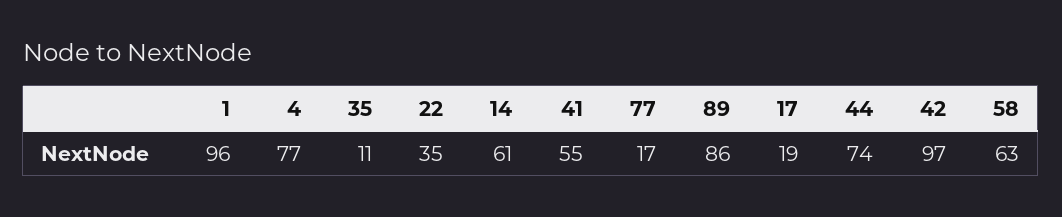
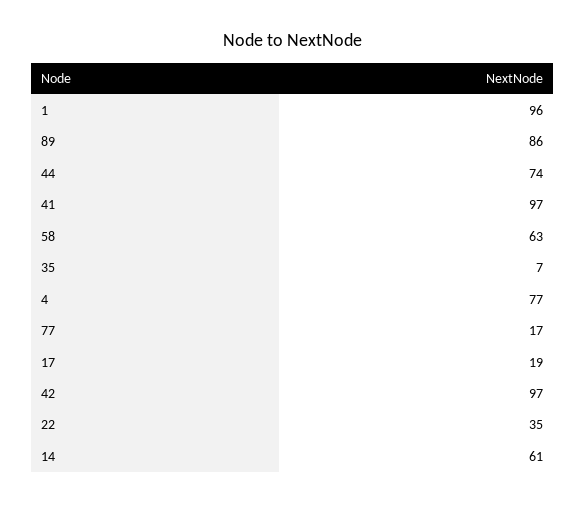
35: 11 -> 7
41: 55 -> 97

